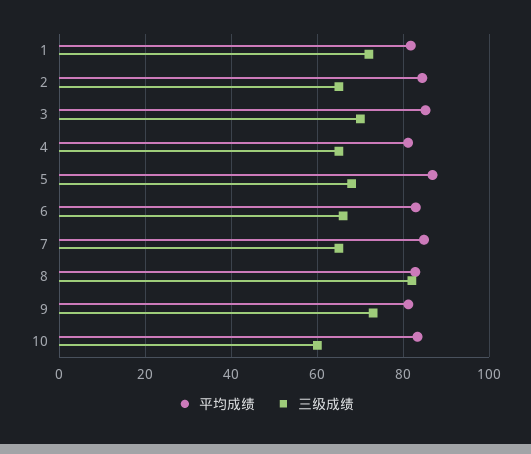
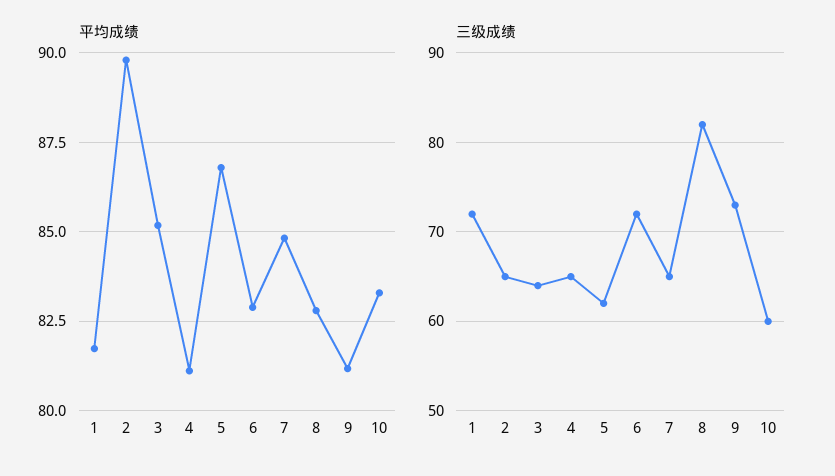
平均成绩, 2: 84 -> 89.75
三级成绩, 3: 70 -> 64
三级成绩, 5: 68 -> 62
三级成绩, 6: 66 -> 72

